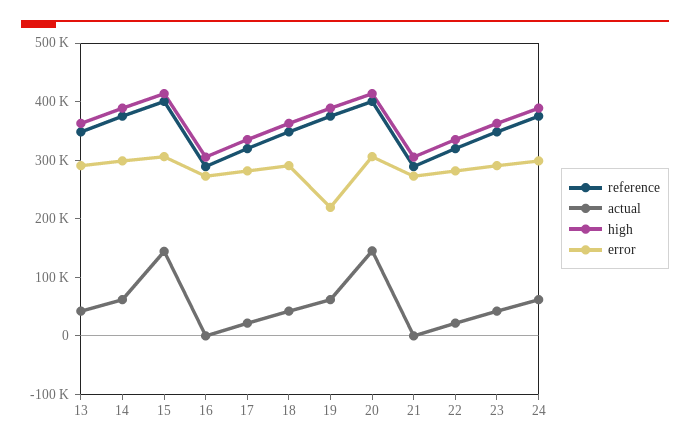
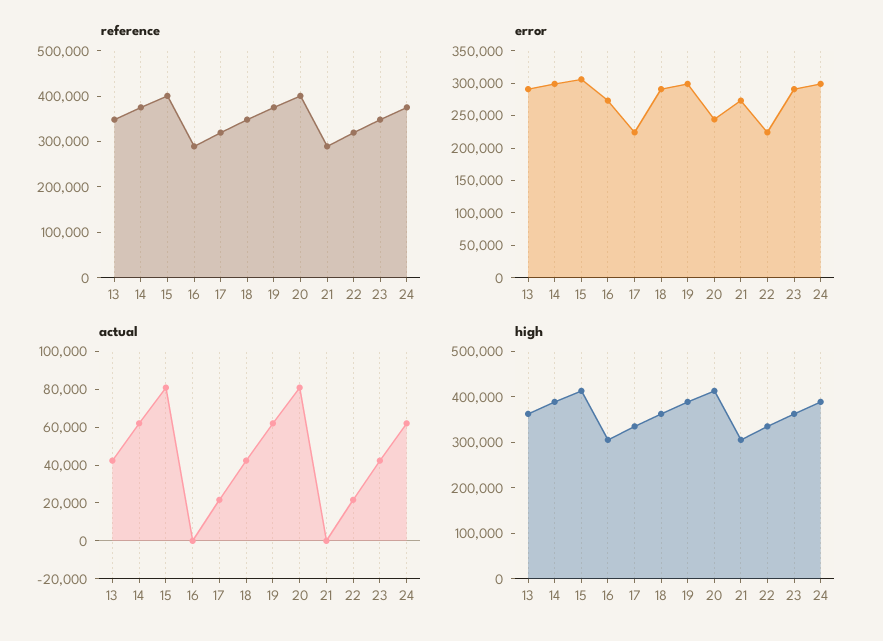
actual, 15: 140000 -> 80000
error, 17: 280000 -> 225000
error, 19: 220000 -> 300000
actual, 20: 140000 -> 80000
error, 20: 300000 -> 250000
error, 22: 280000 -> 225000

